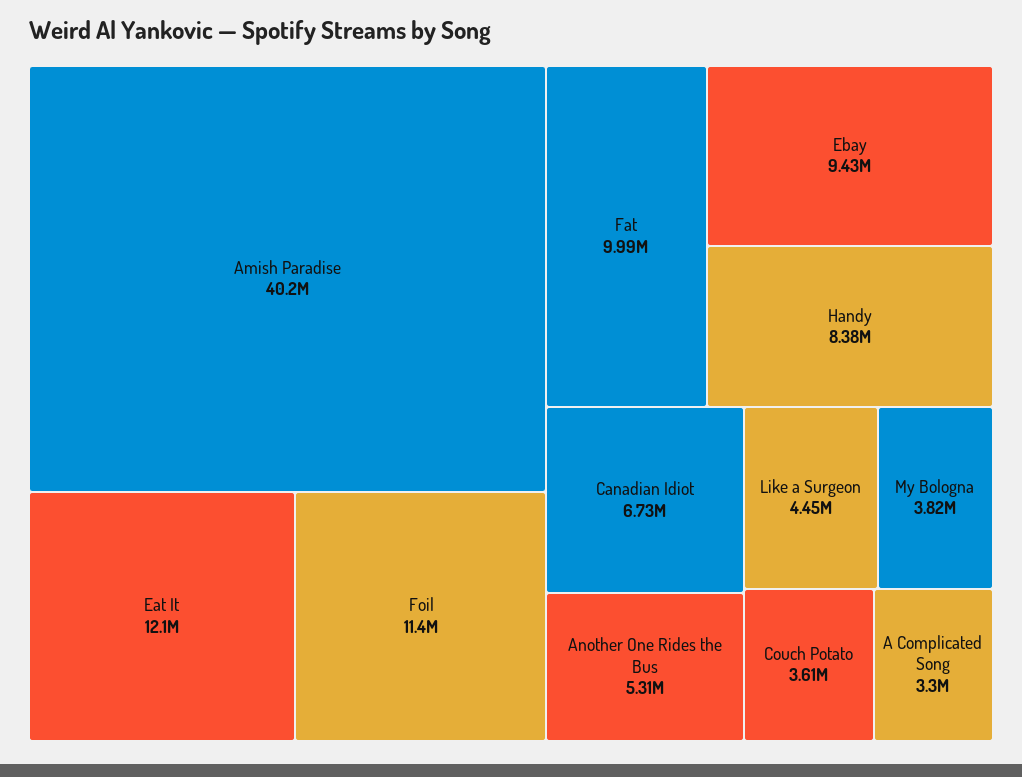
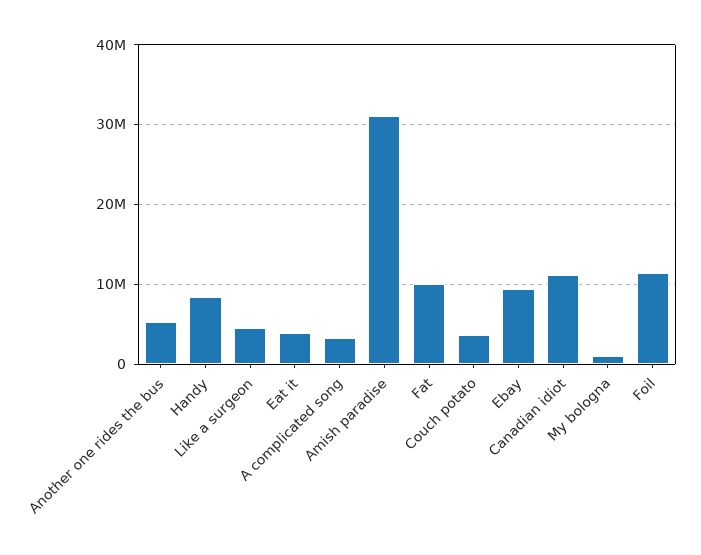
Amish Paradise: 40200000 -> 31000000
Eat It: 12100000 -> 4000000
Canadian Idiot: 6730000 -> 11000000
My Bologna: 3820000 -> 1000000

